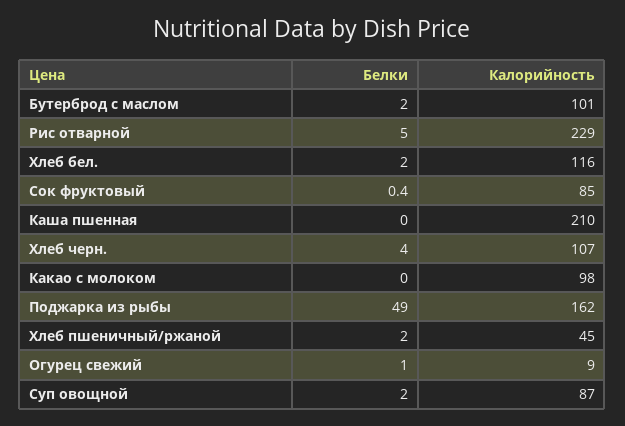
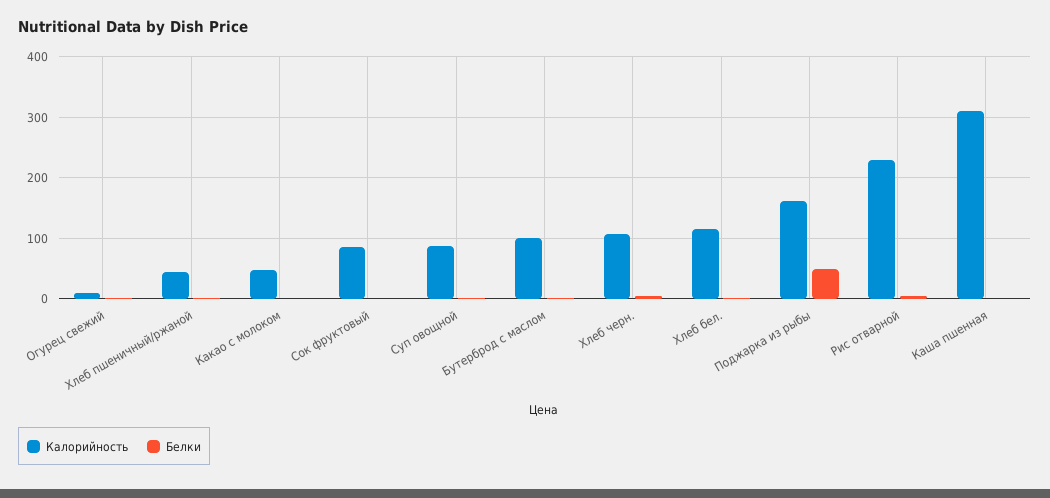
Калорийность, Каша пшенная: 210 -> 310
Калорийность, Какао с молоком: 98 -> 50

